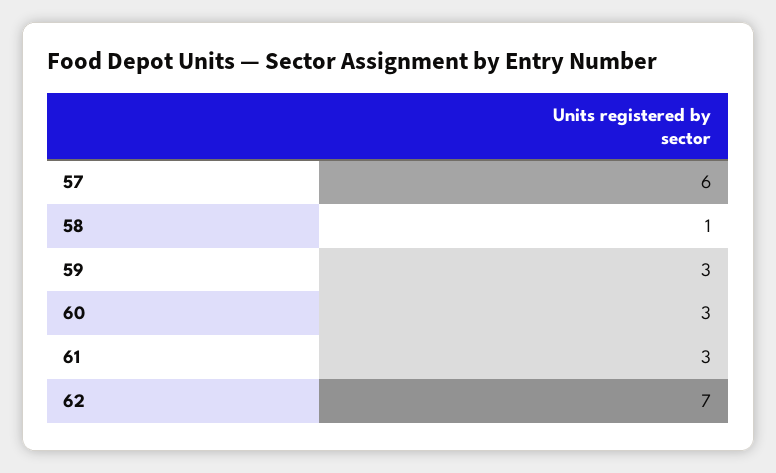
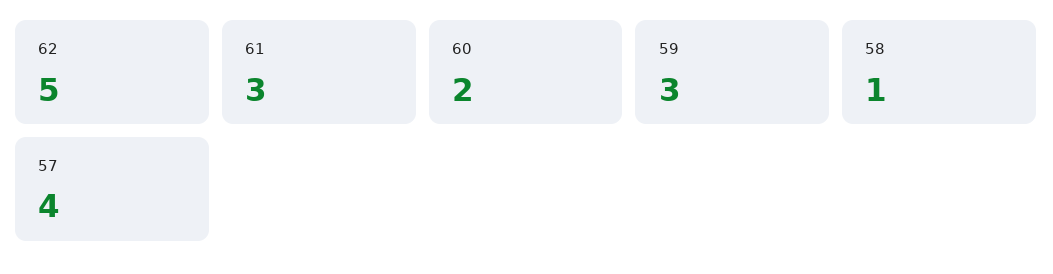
57: 6 -> 4
60: 3 -> 2
62: 7 -> 5

